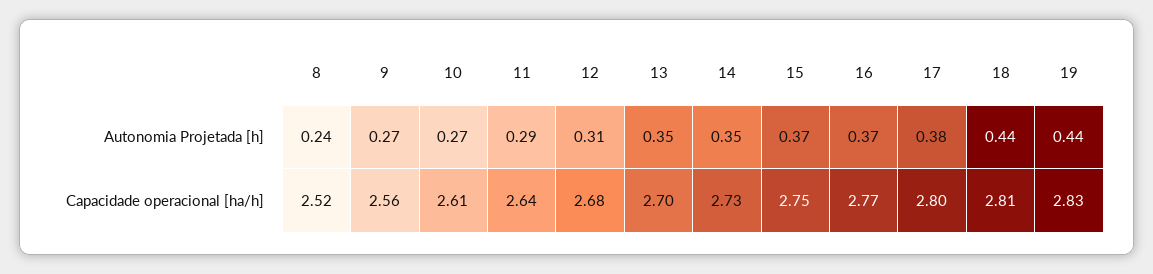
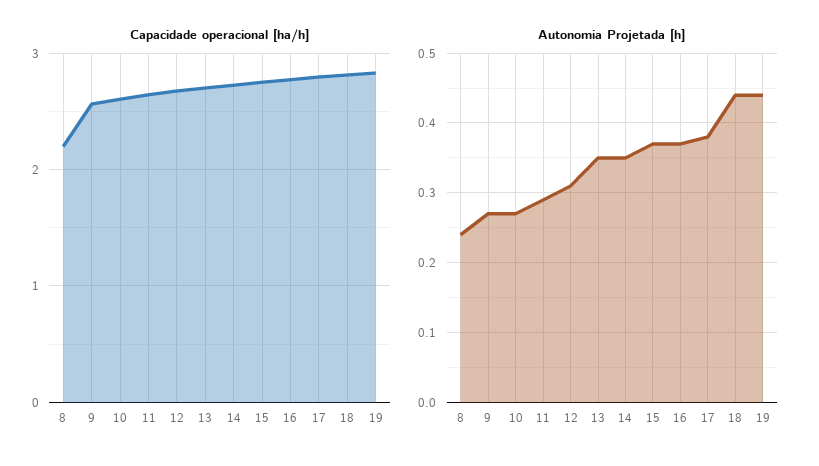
Capacidade operacional [ha/h], 8: 2.52 -> 2.2

